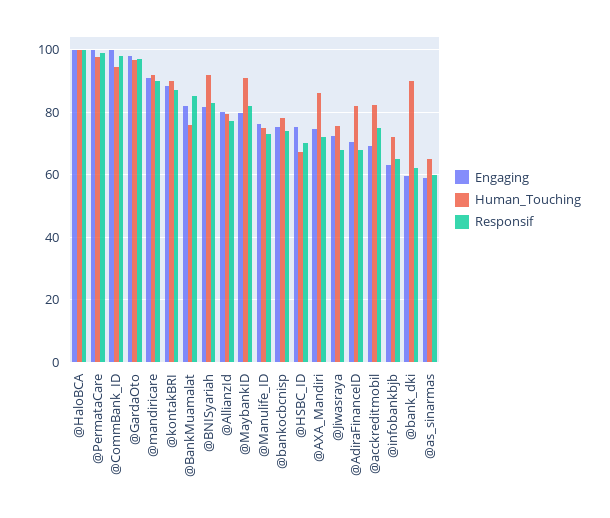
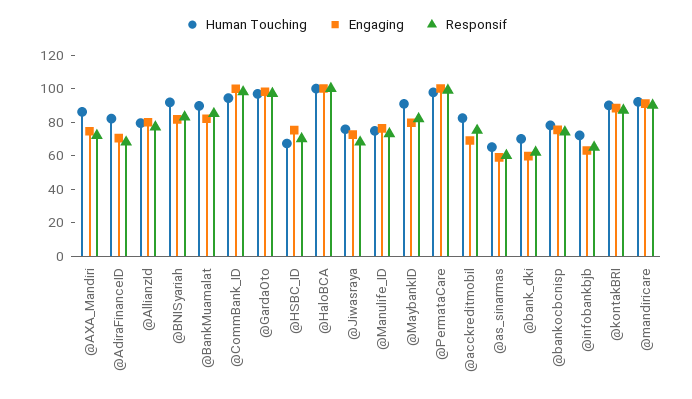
Human_Touching, @BankMuamalat: 76 -> 90
Human_Touching, @bank_dki: 90 -> 70

